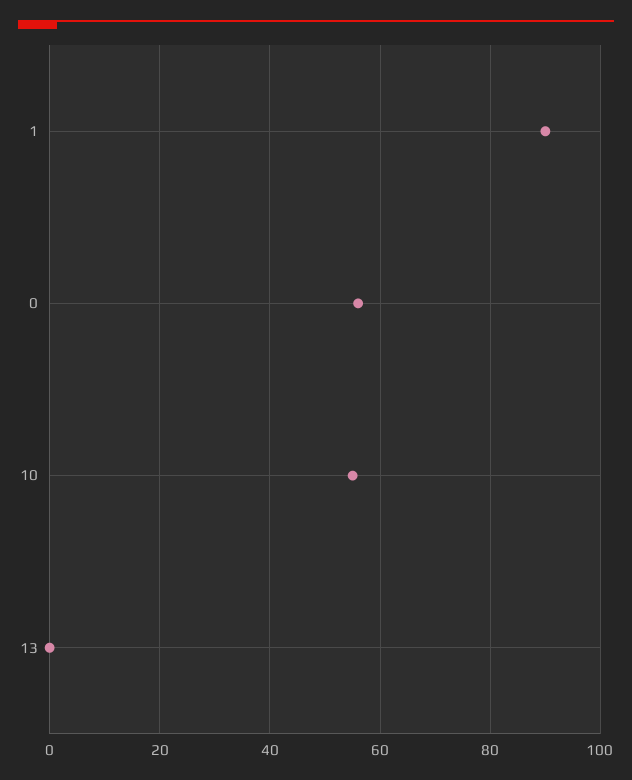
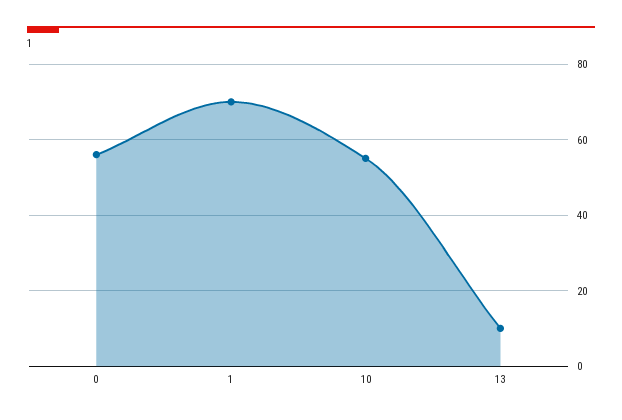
1: 90 -> 70
13: 0 -> 10

